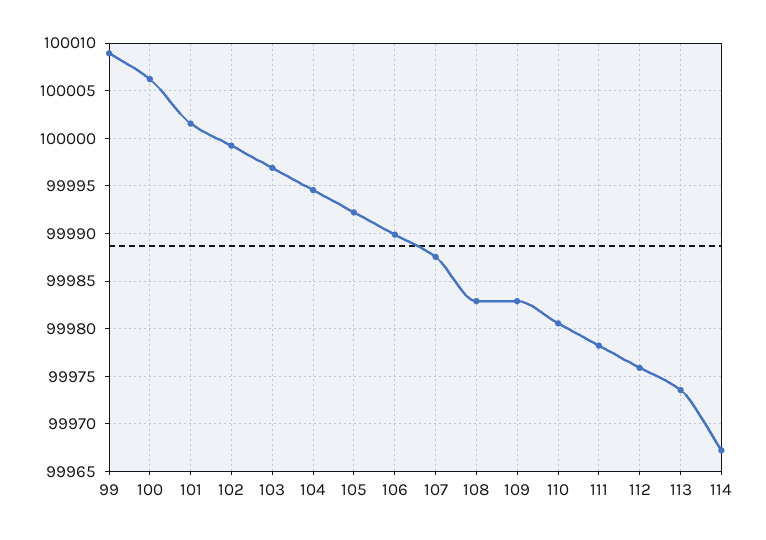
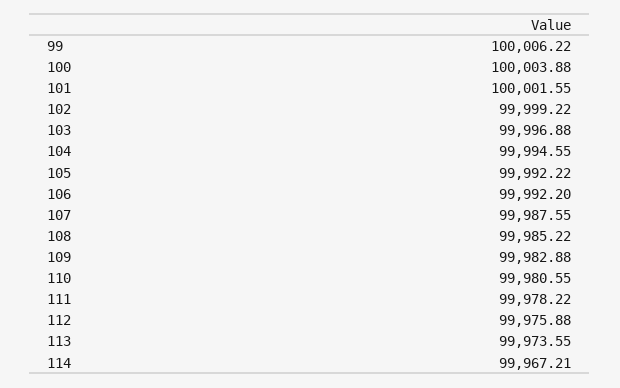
99: 100009 -> 100006.22
100: 100006 -> 100003.88
106: 99990 -> 99992.2
108: 99983 -> 99985.22

